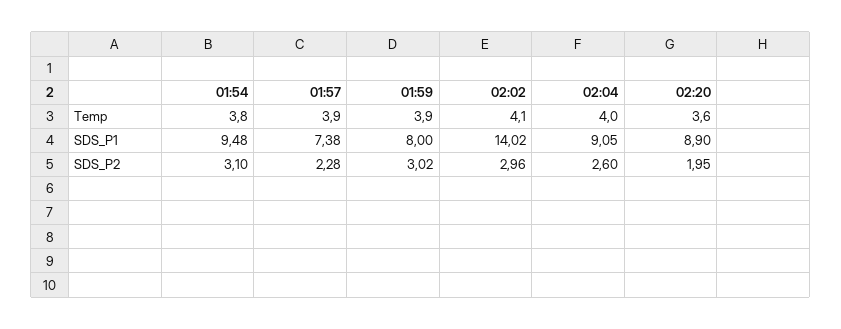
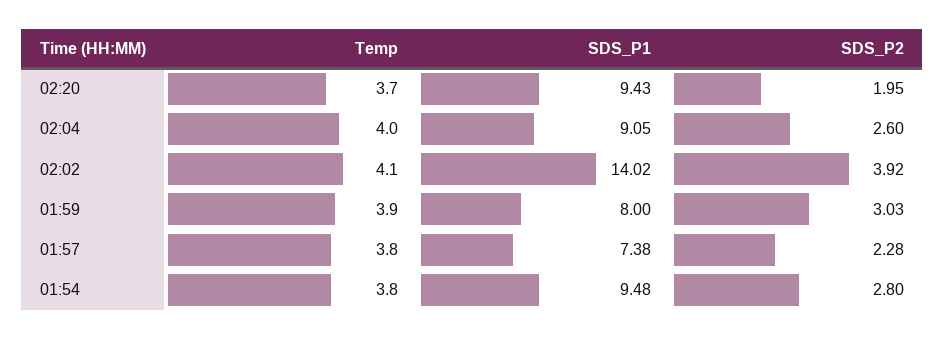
01:57, Temp: 3.9 -> 3.8
02:20, Temp: 3.6 -> 3.7
02:20, SDS_P1: 8.9 -> 9.43
01:54, SDS_P2: 3.1 -> 2.8
01:59, SDS_P2: 3.02 -> 3.03
02:02, SDS_P2: 2.96 -> 3.92

